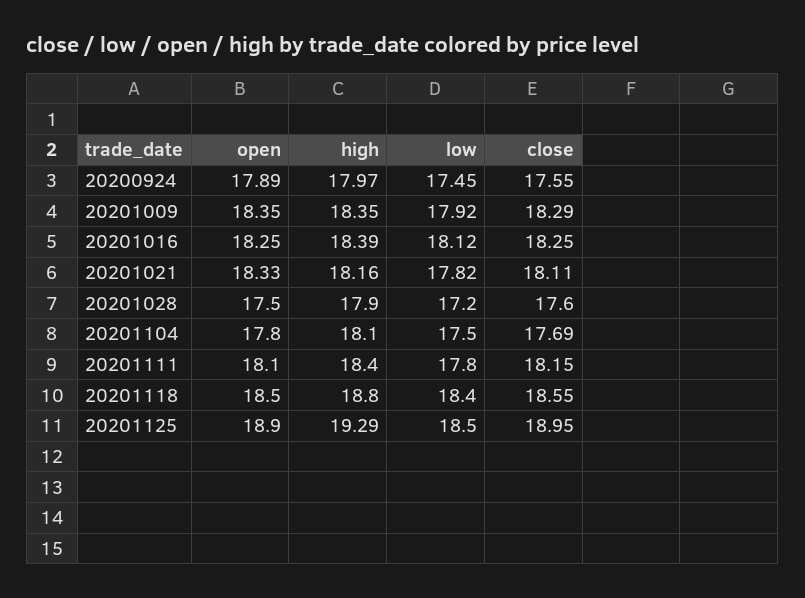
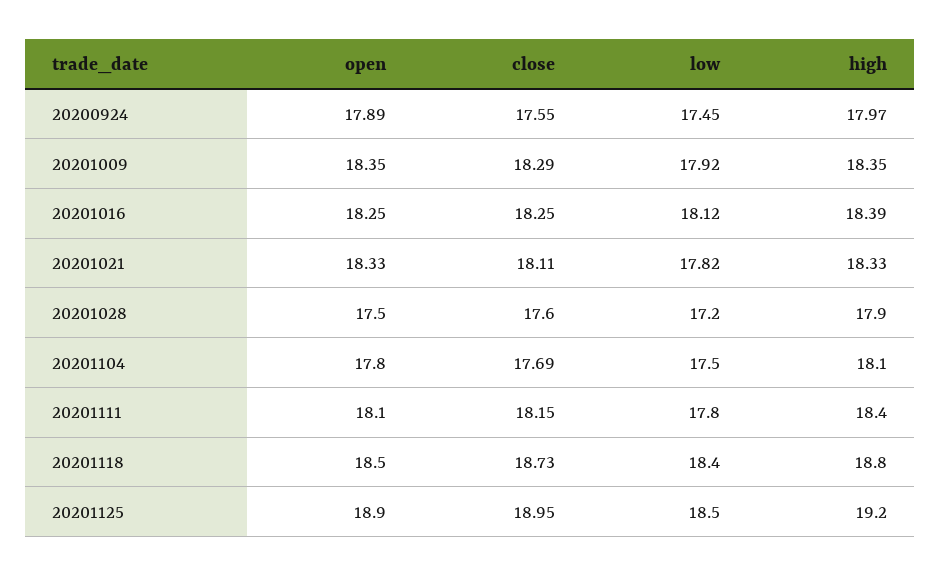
high, 20201021: 18.16 -> 18.33
close, 20201118: 18.55 -> 18.73
high, 20201125: 19.29 -> 19.2

